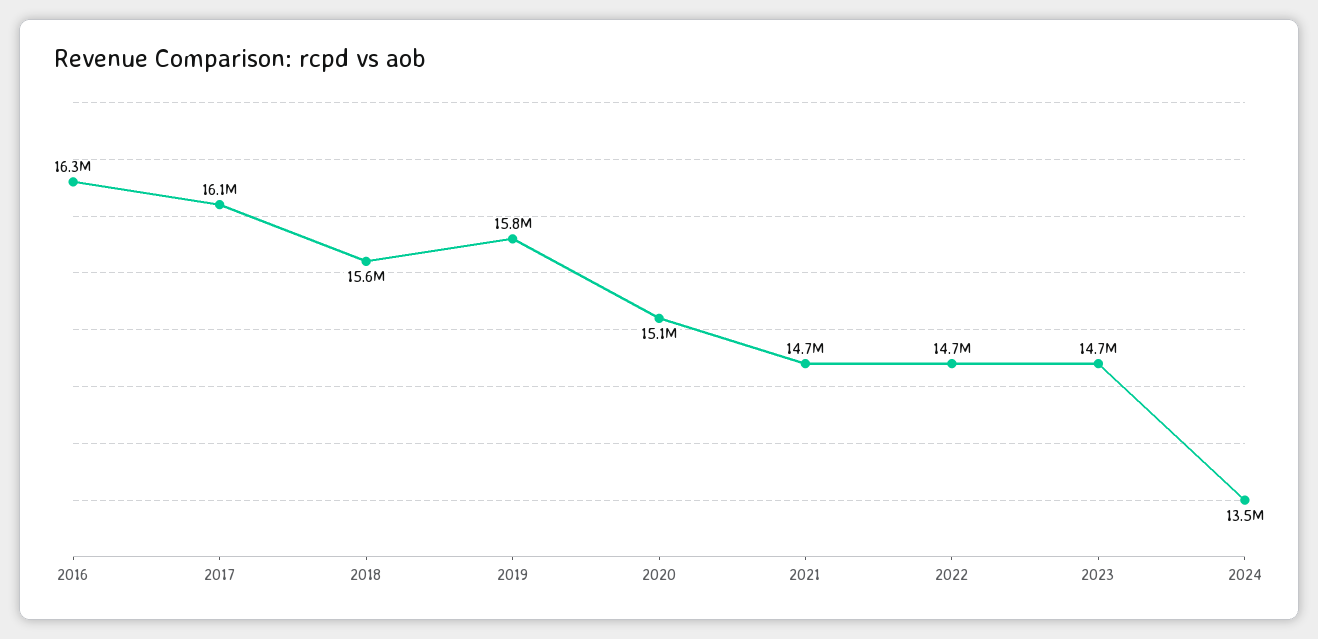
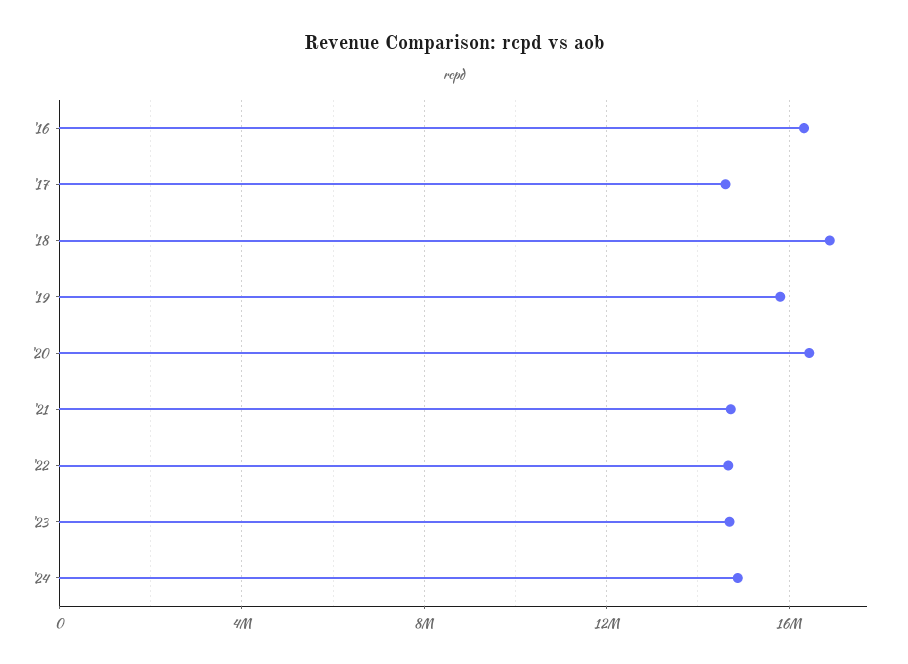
2017: 16100000 -> 14500000
2018: 15600000 -> 17000000
2020: 15100000 -> 16500000
2024: 13500000 -> 15000000

